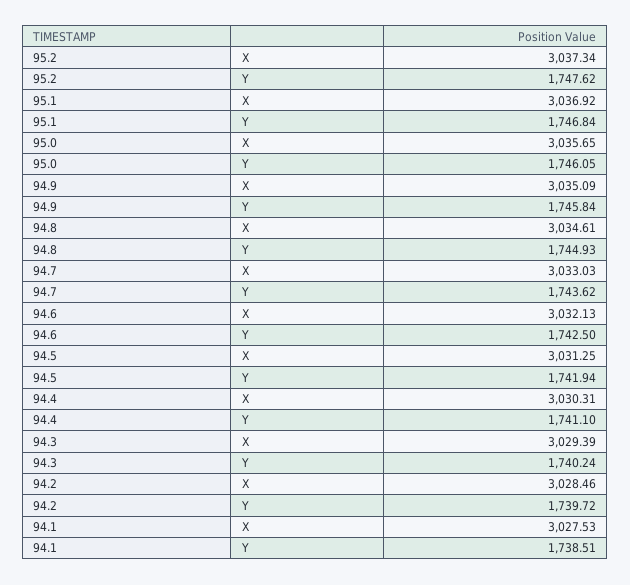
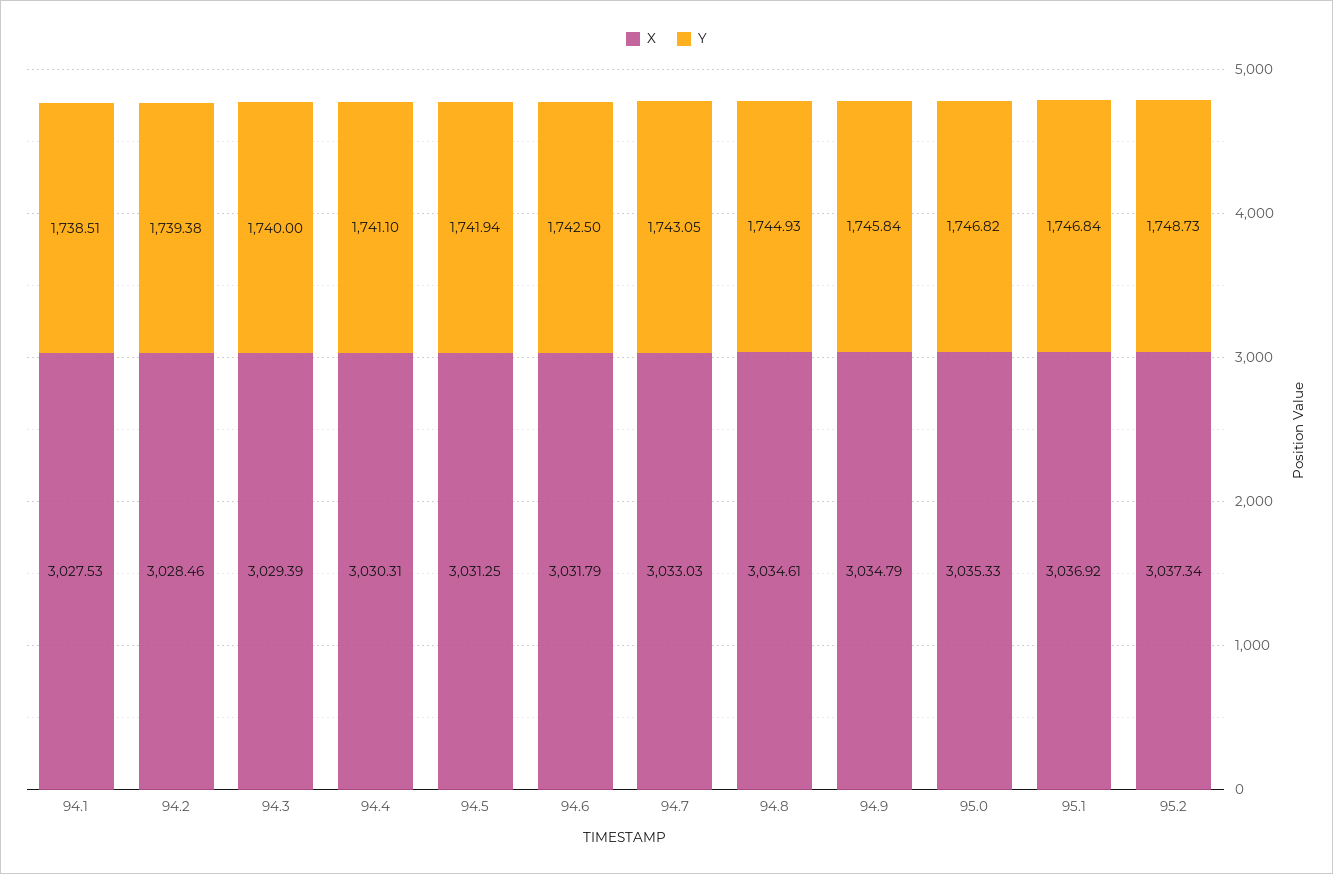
Y, 95.2: 1747.62 -> 1748.73
X, 95.0: 3035.65 -> 3035.33
Y, 95.0: 1746.05 -> 1746.82
X, 94.9: 3035.09 -> 3034.79
Y, 94.7: 1743.62 -> 1743.05
X, 94.6: 3032.13 -> 3031.79
Y, 94.3: 1740.24 -> 1740
Y, 94.2: 1739.72 -> 1739.38

